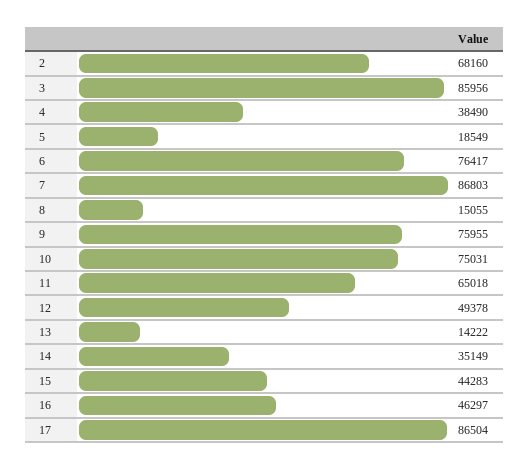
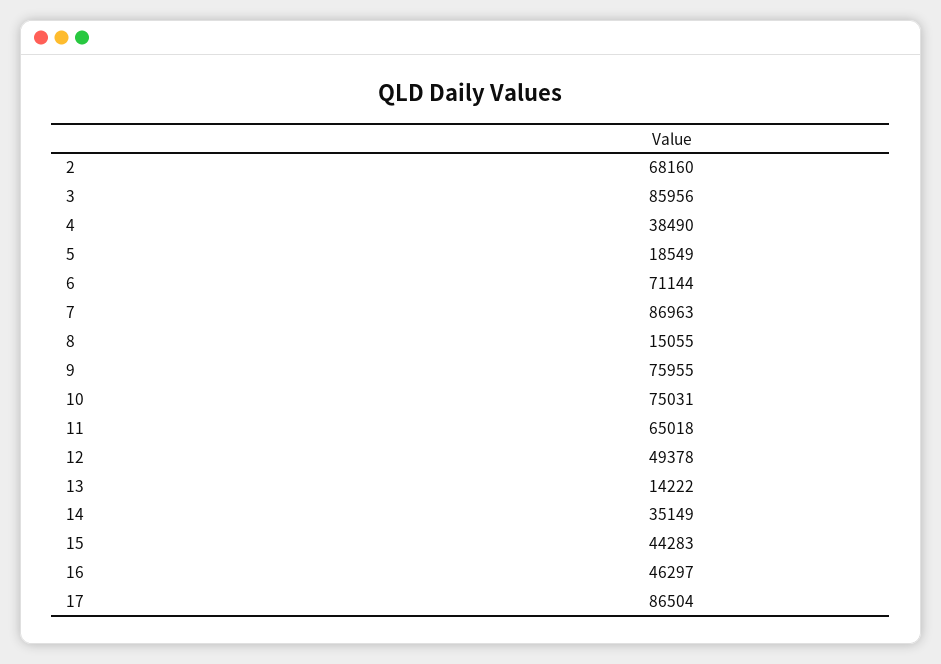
6: 76417 -> 71144
7: 86803 -> 86963

